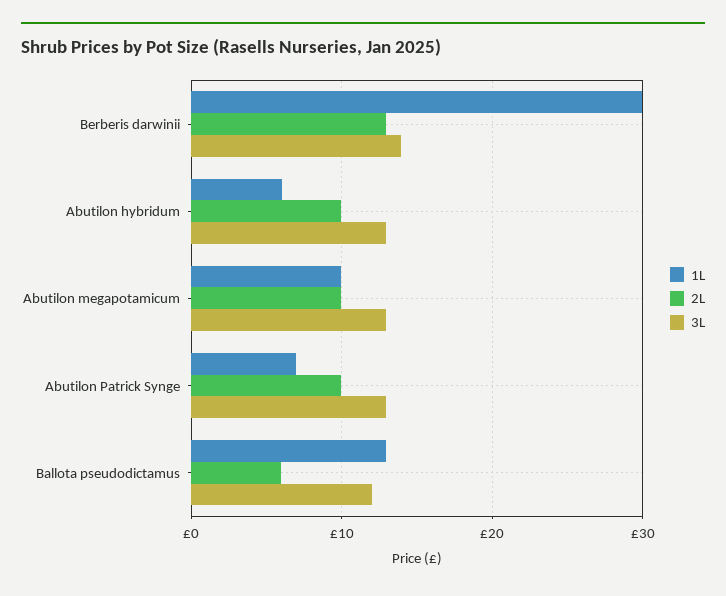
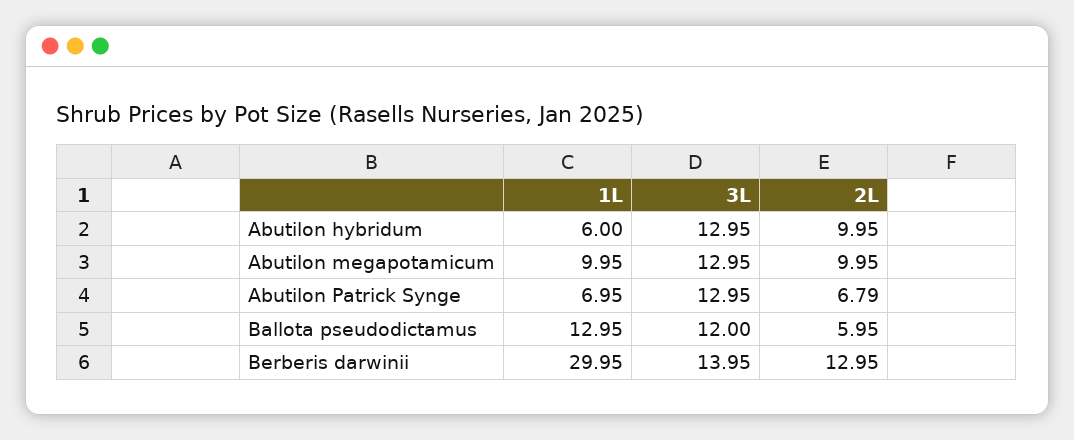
2L, Abutilon Patrick Synge: 10 -> 6.79

